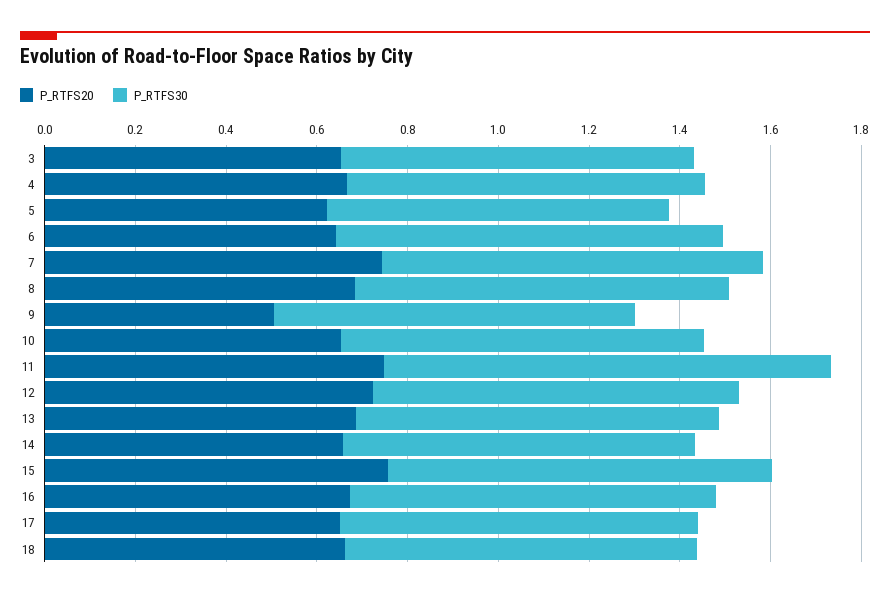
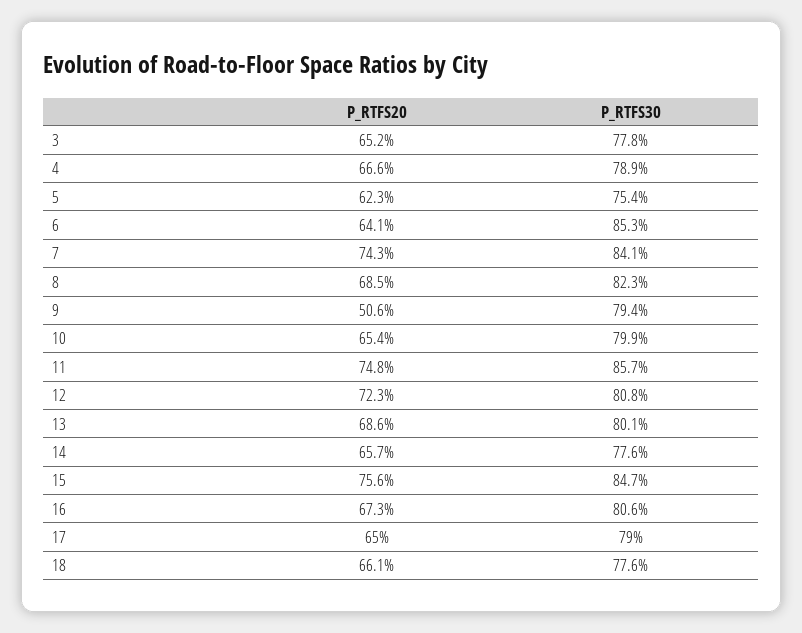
P_RTFS30, 11: 1 -> 0.857

